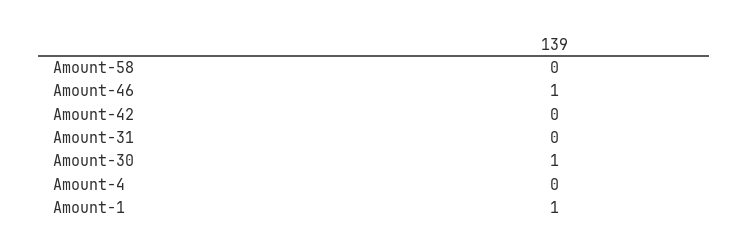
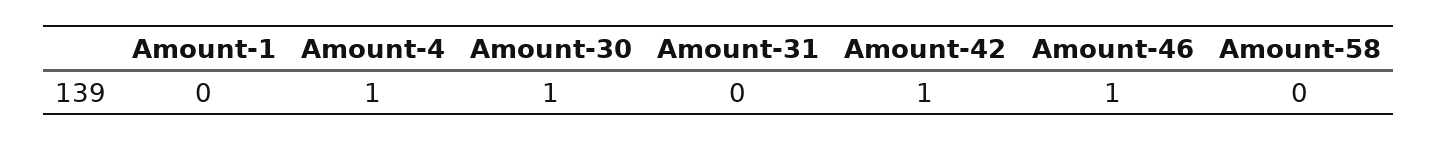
Amount-42: 0 -> 1
Amount-4: 0 -> 1
Amount-1: 1 -> 0

